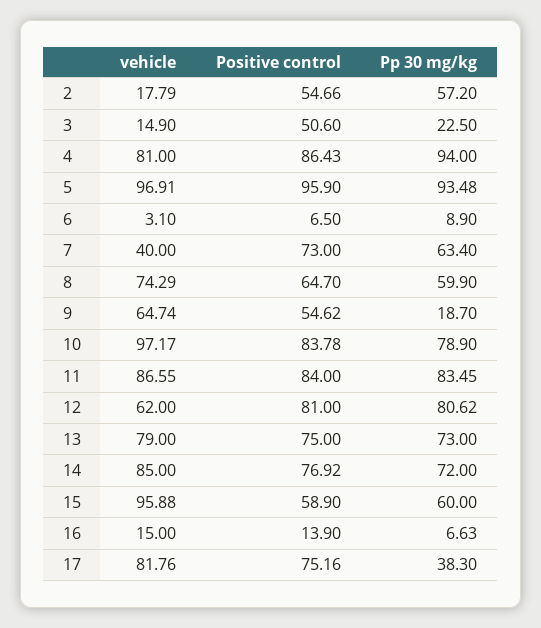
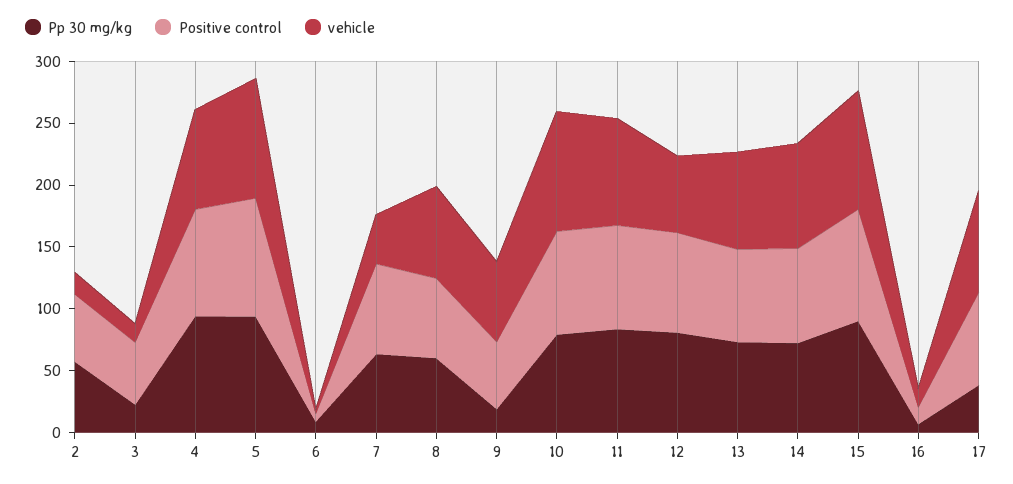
Positive control, 15: 58.9 -> 90
Pp 30 mg/kg, 15: 60 -> 90

